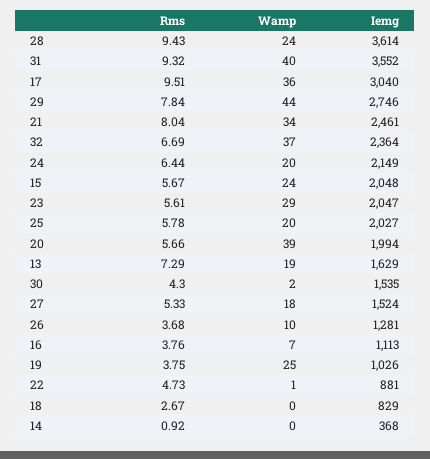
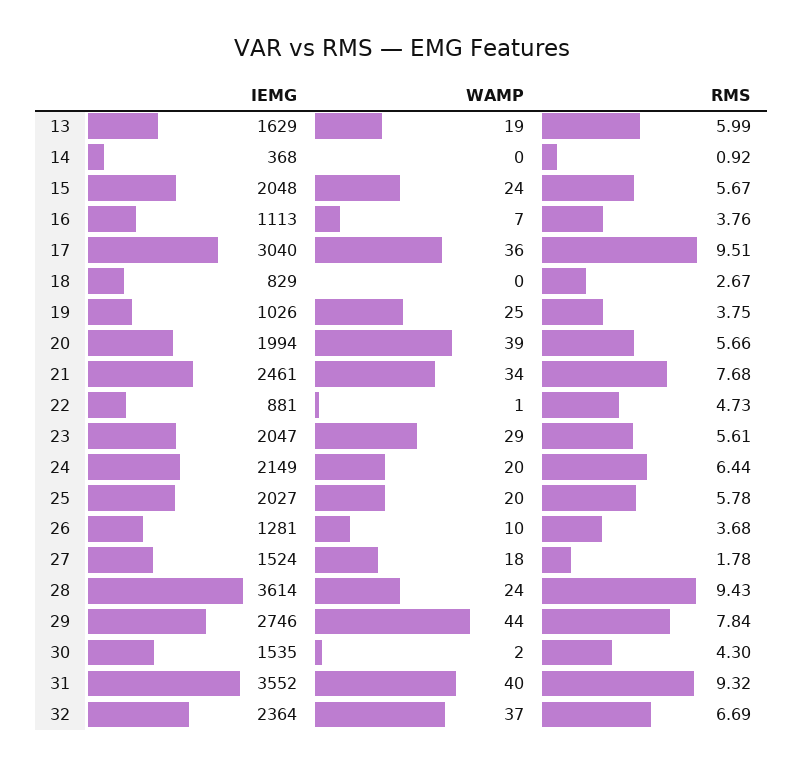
Rms, 21: 8.04 -> 7.68
Rms, 13: 7.29 -> 5.99
Rms, 27: 5.33 -> 1.78

